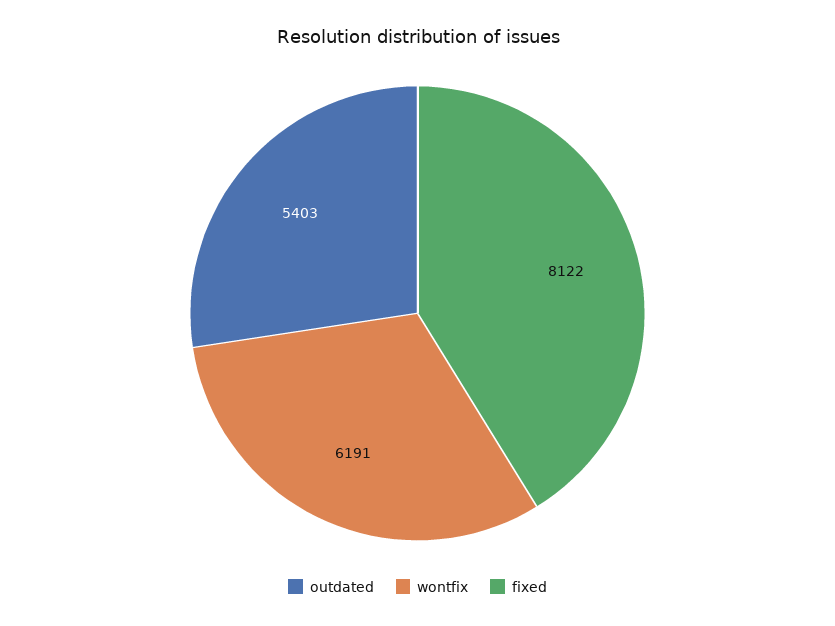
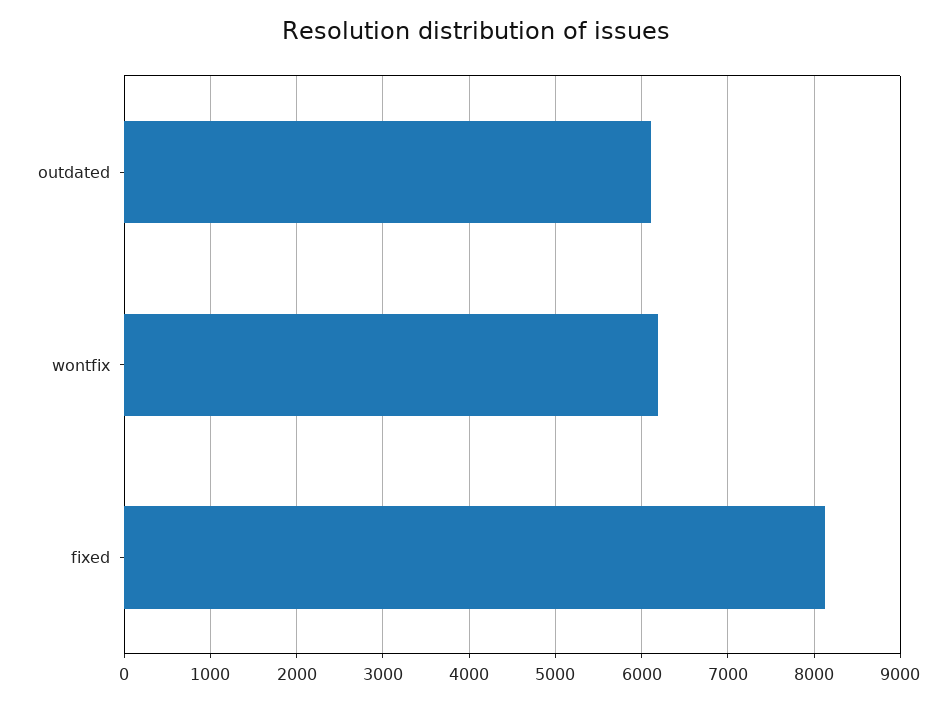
outdated: 5403 -> 6100

